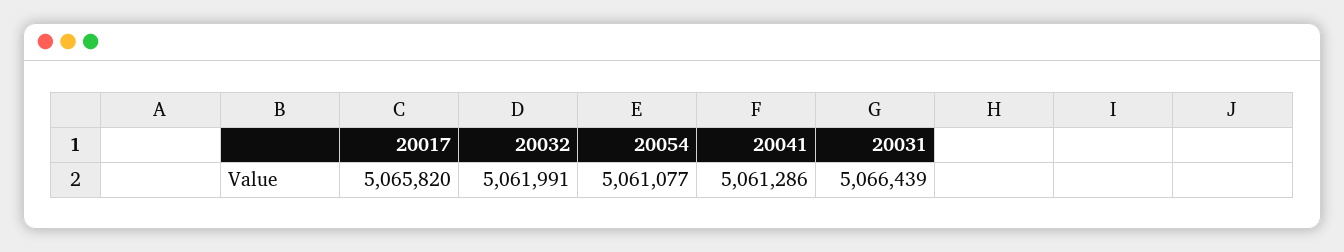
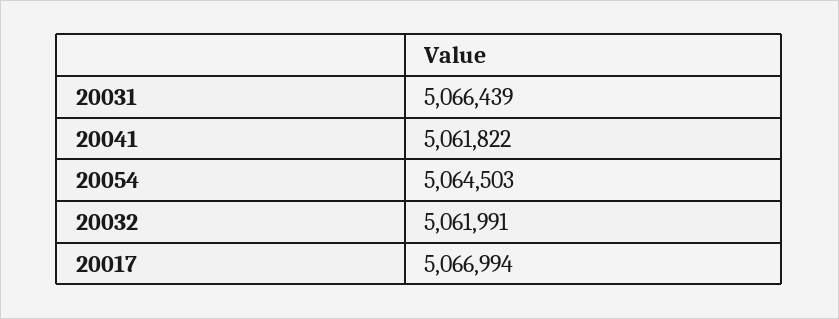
20017: 5065820 -> 5066994
20054: 5061077 -> 5064503
20041: 5061286 -> 5061822

